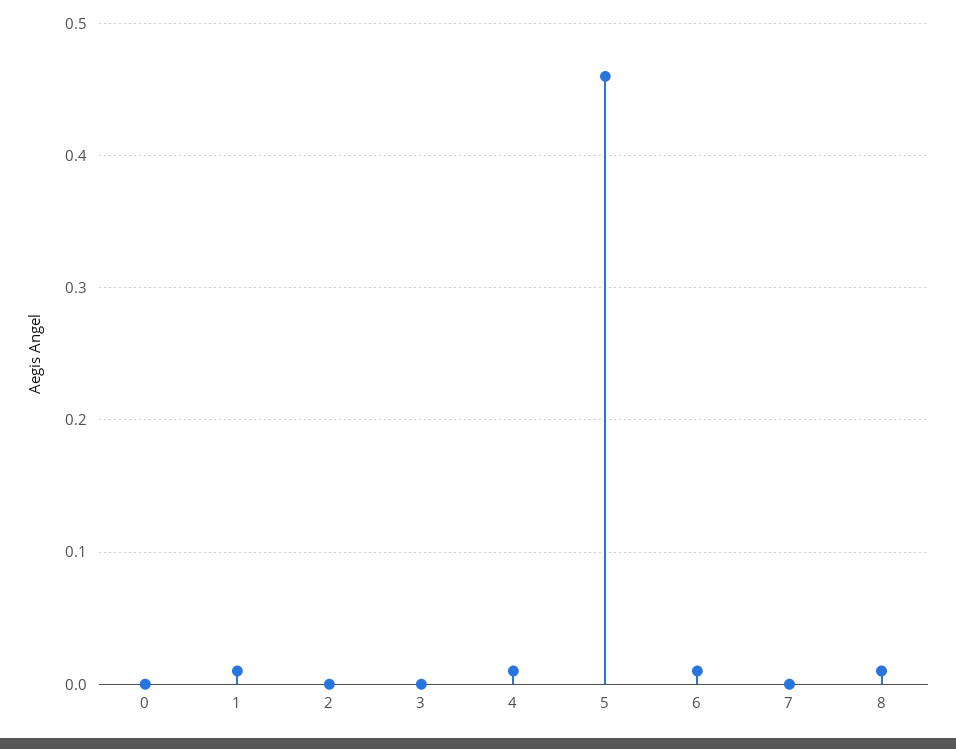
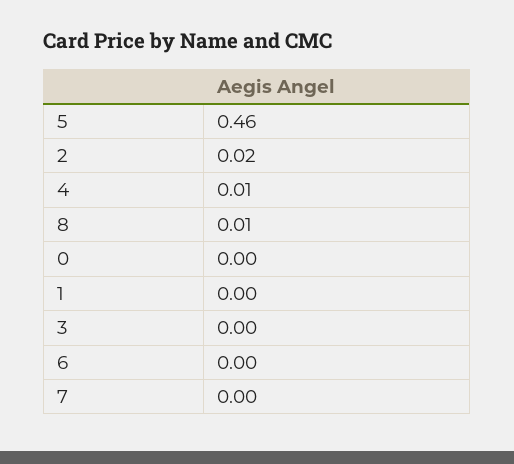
1: 0.01 -> 0
2: 0 -> 0.02
6: 0.01 -> 0

